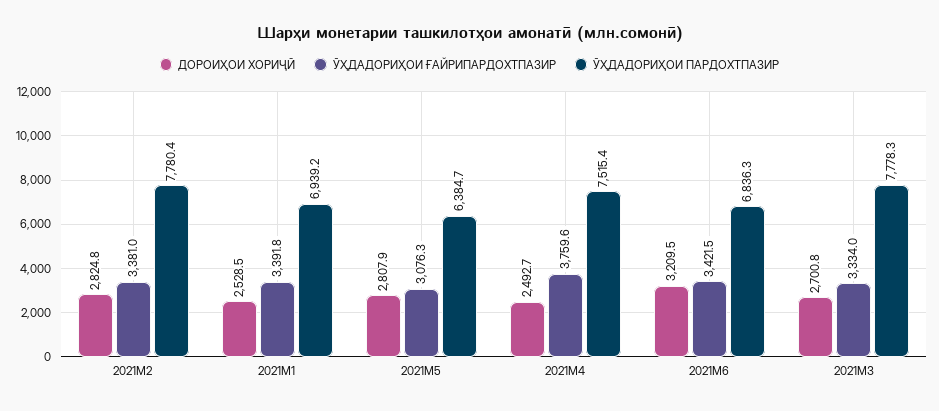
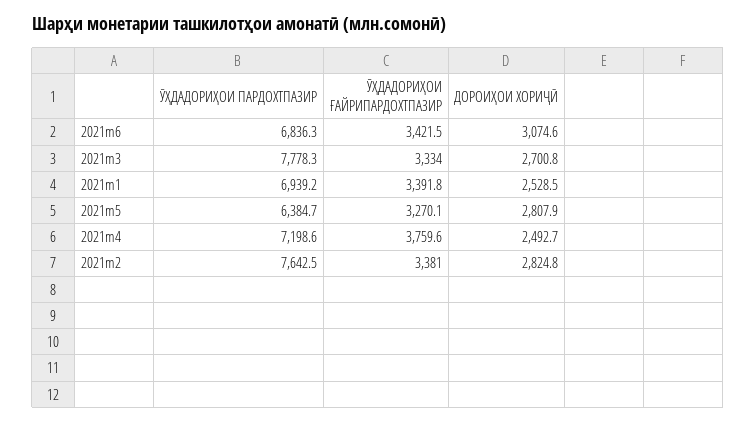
ӮҲДАДОРИҲОИ ПАРДОХТПАЗИР, 2021M2: 7780.4 -> 7642.5
ӮҲДАДОРИҲОИ ҒАЙРИПАРДОХТПАЗИР, 2021M5: 3076.3 -> 3270.1
ӮҲДАДОРИҲОИ ПАРДОХТПАЗИР, 2021M4: 7515.4 -> 7198.6
ДОРОИҲОИ ХОРИҶӢ, 2021M6: 3209.5 -> 3074.6

